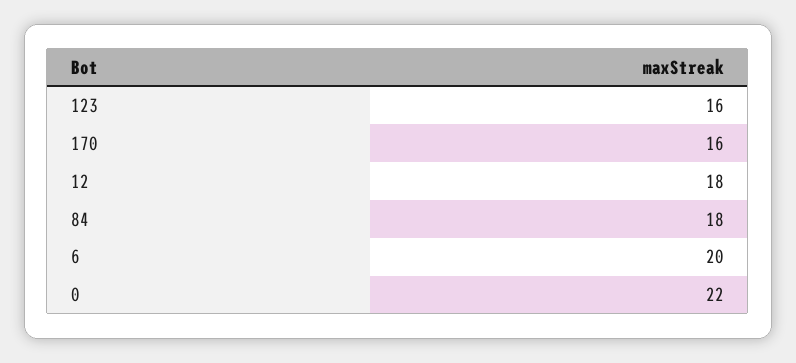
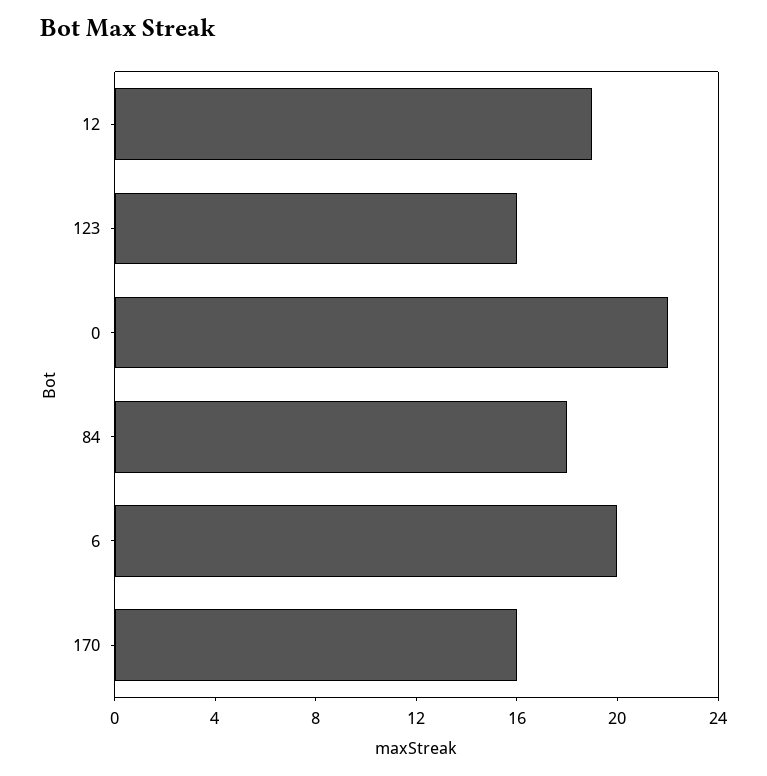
12: 18 -> 19

